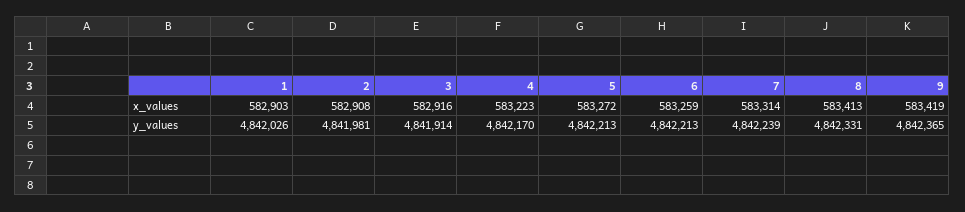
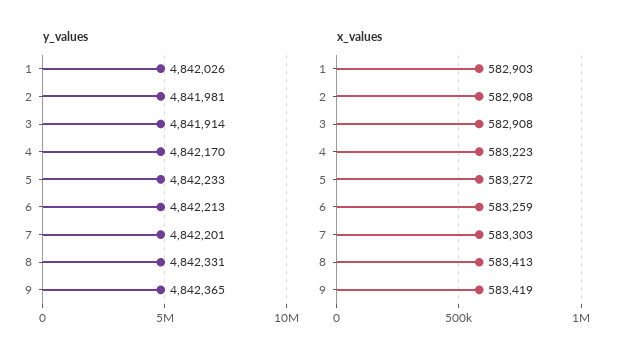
x_values, 3: 582916 -> 582908
x_values, 7: 583314 -> 583303
y_values, 5: 4842213 -> 4842233
y_values, 7: 4842239 -> 4842201

